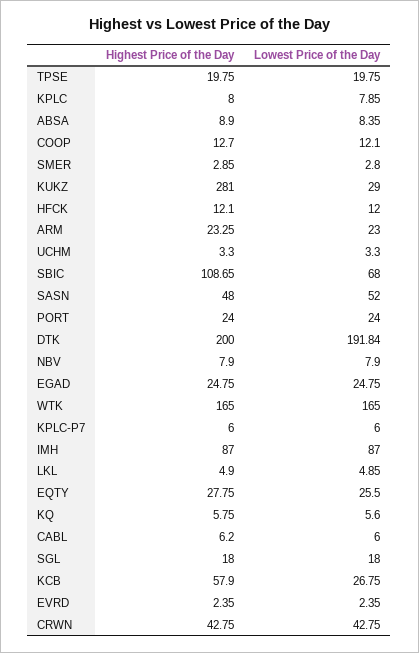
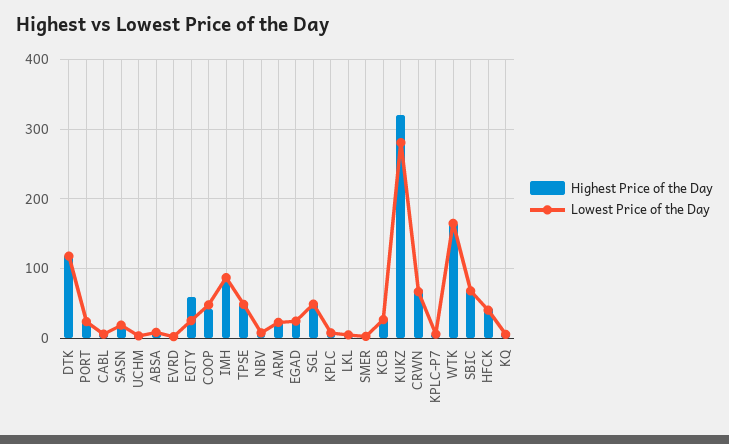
Highest Price of the Day, TPSE: 19.75 -> 50
Lowest Price of the Day, TPSE: 19.75 -> 50
Highest Price of the Day, COOP: 12.7 -> 40
Lowest Price of the Day, COOP: 12.1 -> 50
Highest Price of the Day, KUKZ: 281 -> 320
Lowest Price of the Day, KUKZ: 29 -> 280
Highest Price of the Day, HFCK: 12.1 -> 40
Lowest Price of the Day, HFCK: 12 -> 40
Highest Price of the Day, SBIC: 108.65 -> 70
Highest Price of the Day, SASN: 48 -> 20
Lowest Price of the Day, SASN: 52 -> 20
Highest Price of the Day, DTK: 200 -> 120
Lowest Price of the Day, DTK: 191.84 -> 120
Highest Price of the Day, EQTY: 27.75 -> 60
Highest Price of the Day, SGL: 18 -> 50
Lowest Price of the Day, SGL: 18 -> 50
Highest Price of the Day, KCB: 57.9 -> 30
Highest Price of the Day, CRWN: 42.75 -> 70
Lowest Price of the Day, CRWN: 42.75 -> 70

